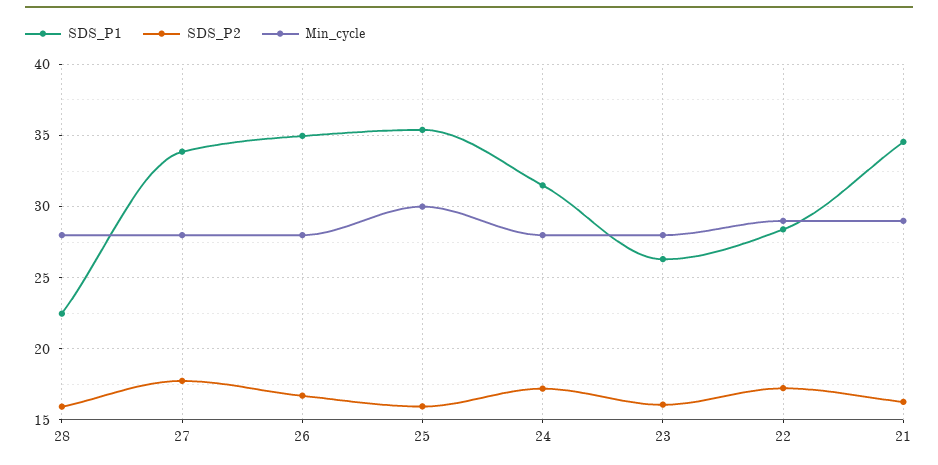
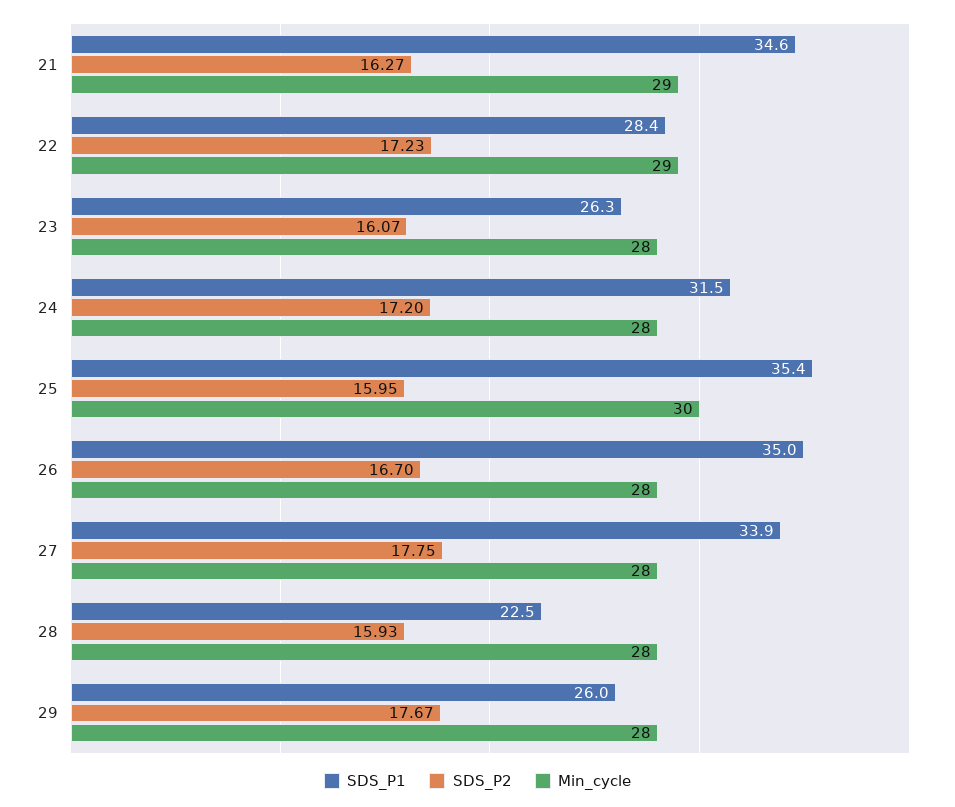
SDS_P1, 29: none -> 26
SDS_P2, 29: none -> 17.67
Min_cycle, 29: none -> 28

